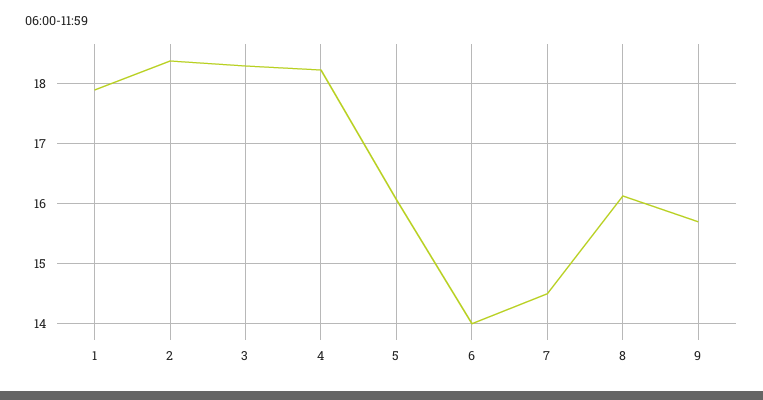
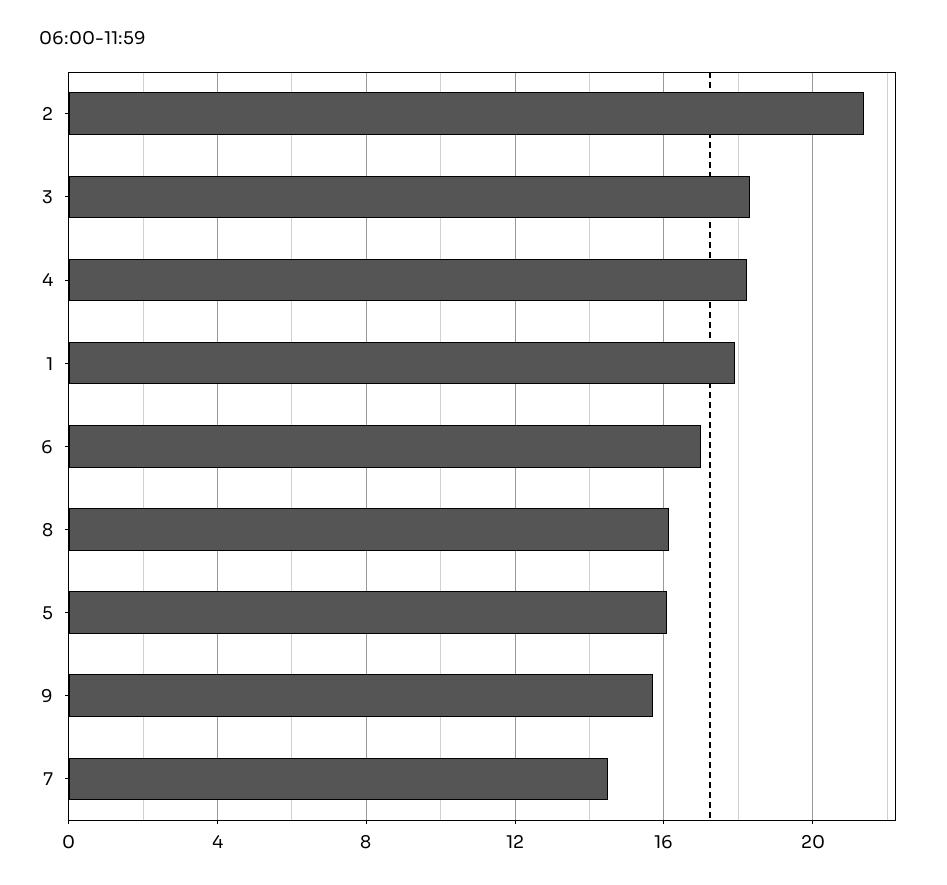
2: 18.4 -> 21.5
6: 14 -> 17

